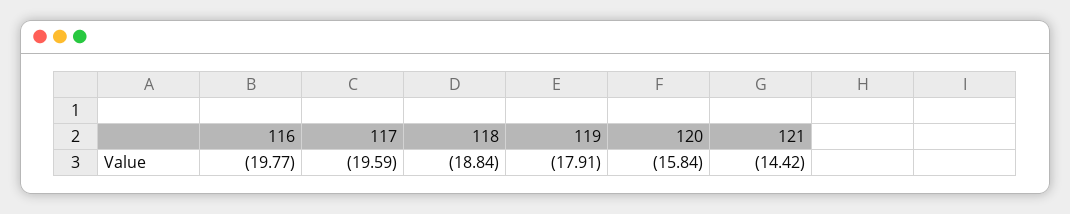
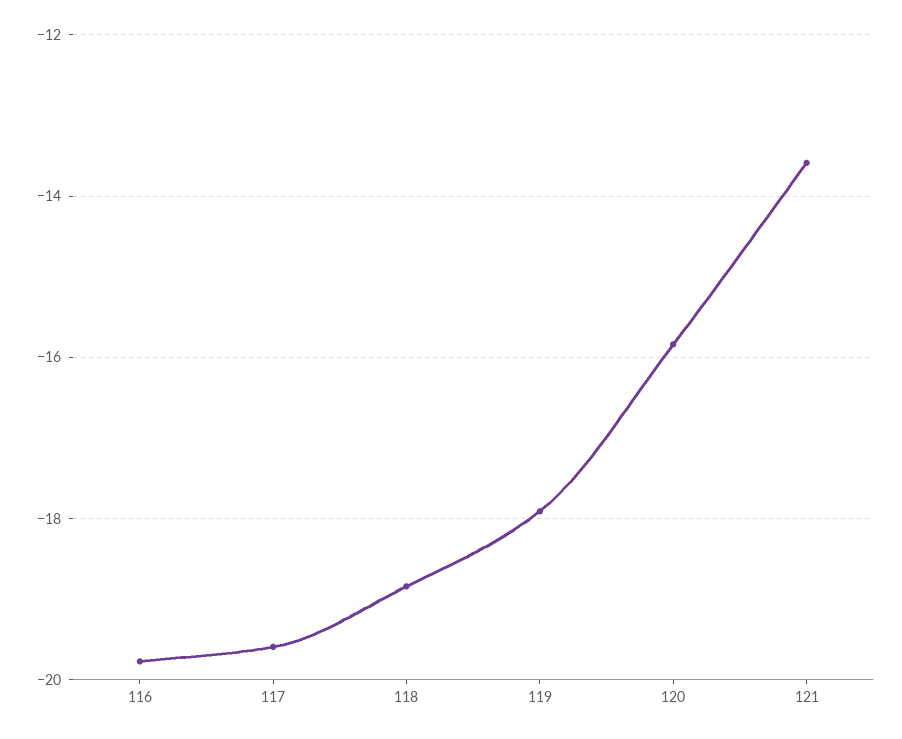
121: -14.42 -> -13.6

